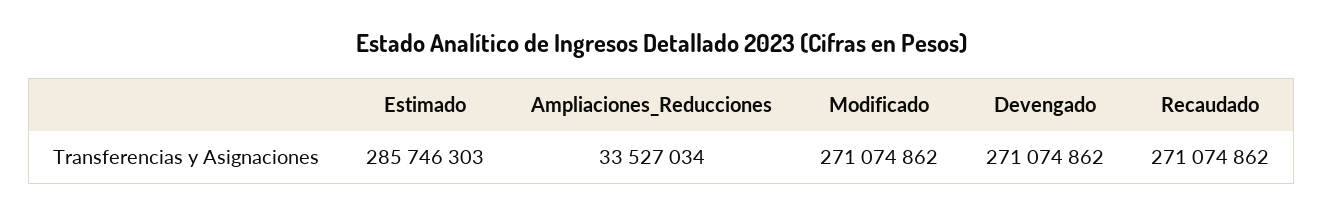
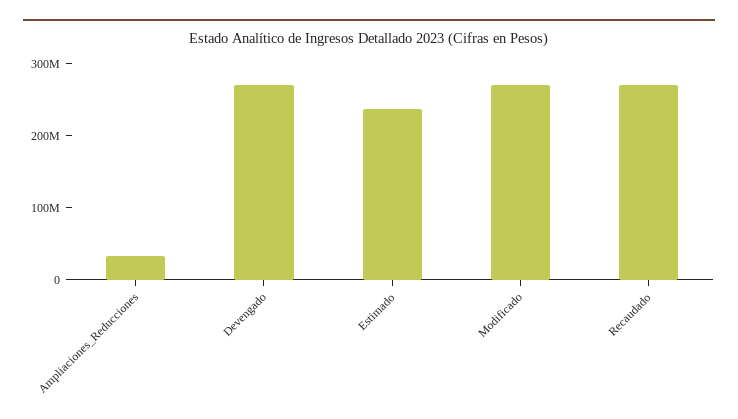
Estimado: 285746303 -> 240000000

